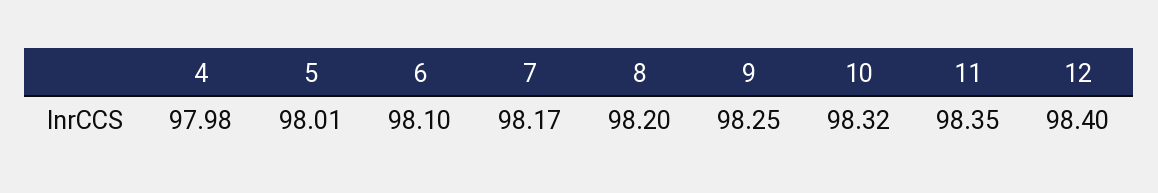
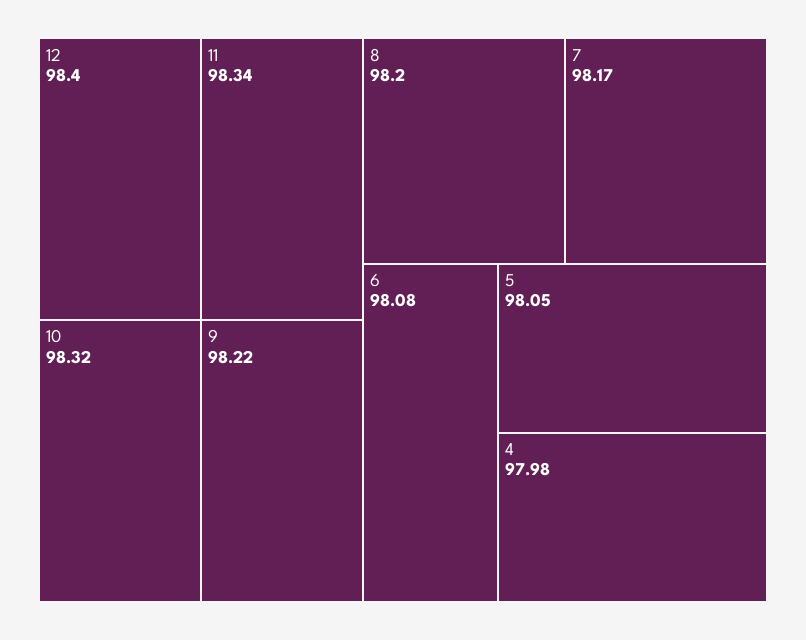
5: 98.01 -> 98.05
6: 98.1 -> 98.08
9: 98.25 -> 98.22
11: 98.35 -> 98.34

